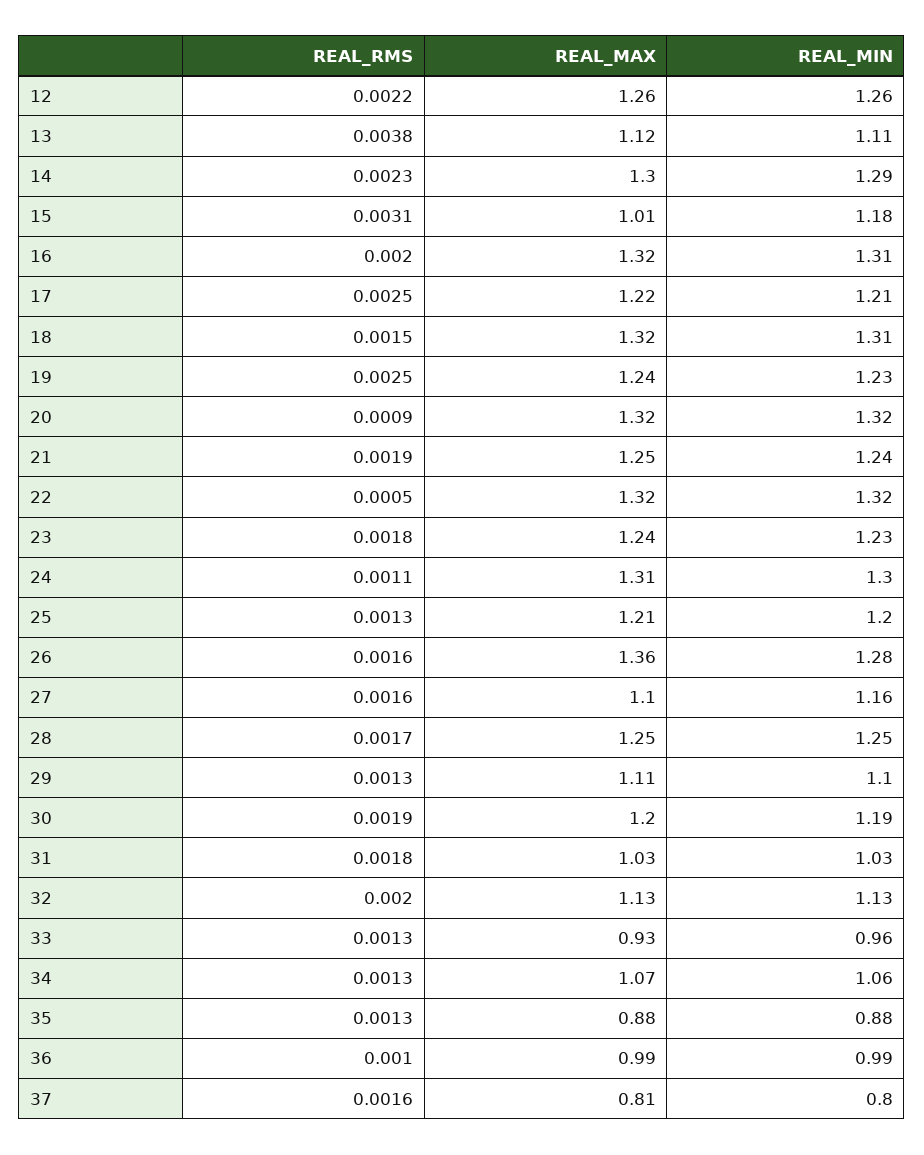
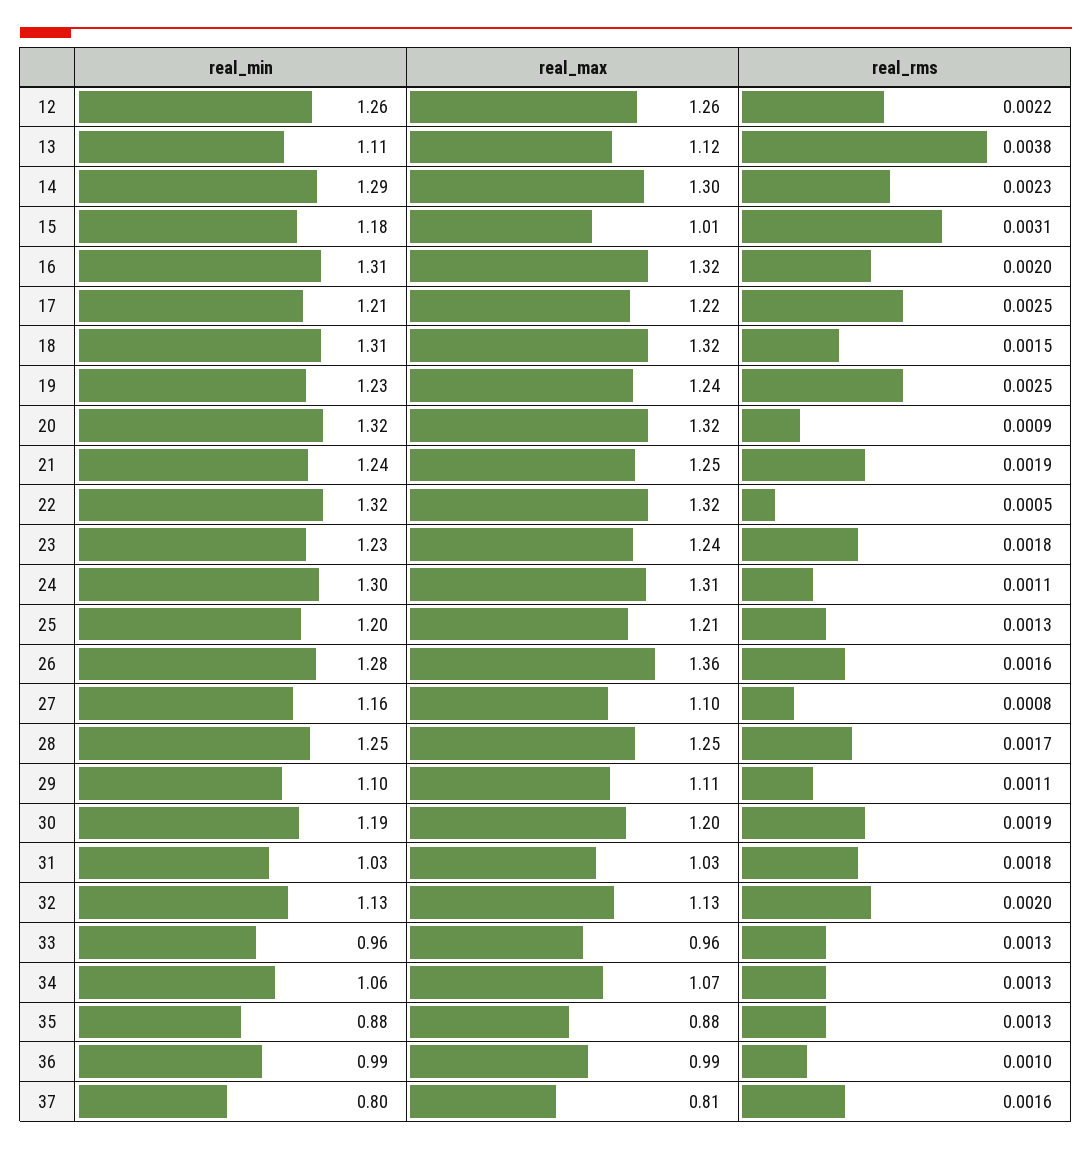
REAL_RMS, 27: 0.0016 -> 0.0008
REAL_RMS, 29: 0.0013 -> 0.0011
REAL_MAX, 33: 0.93 -> 0.96

